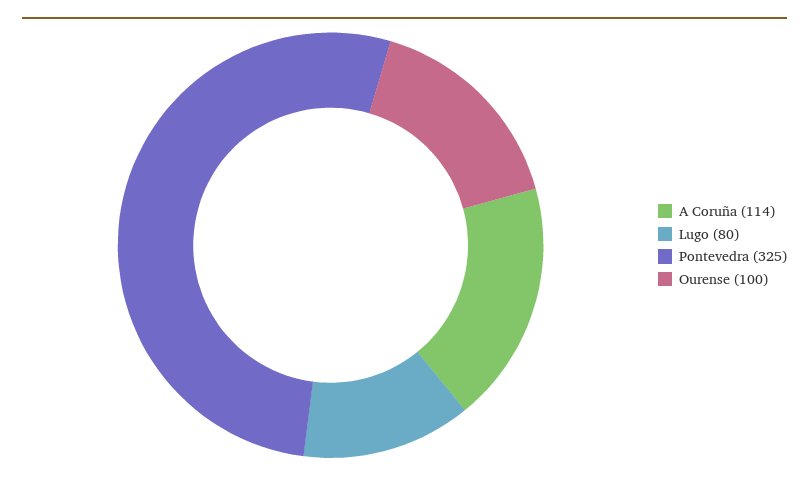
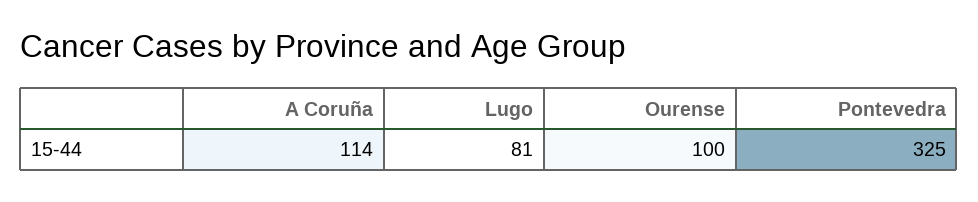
Lugo: 80 -> 81

